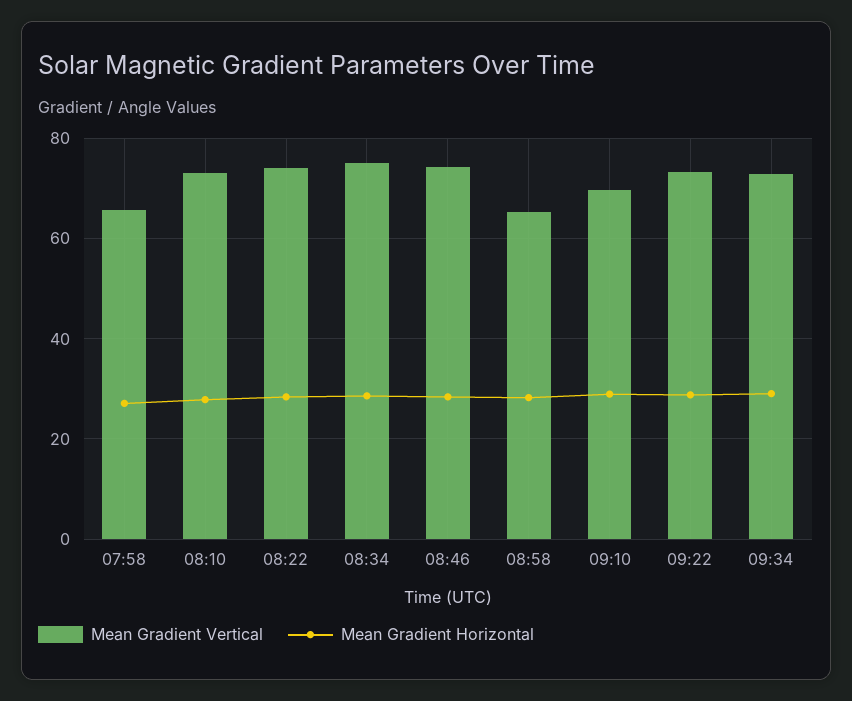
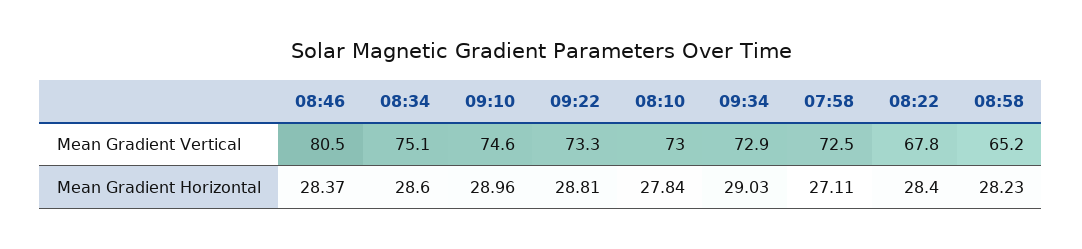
Mean Gradient Vertical, 07:58: 66 -> 72.5
Mean Gradient Vertical, 08:22: 74 -> 67.8
Mean Gradient Vertical, 08:46: 74 -> 80.5
Mean Gradient Vertical, 09:10: 70 -> 74.6

